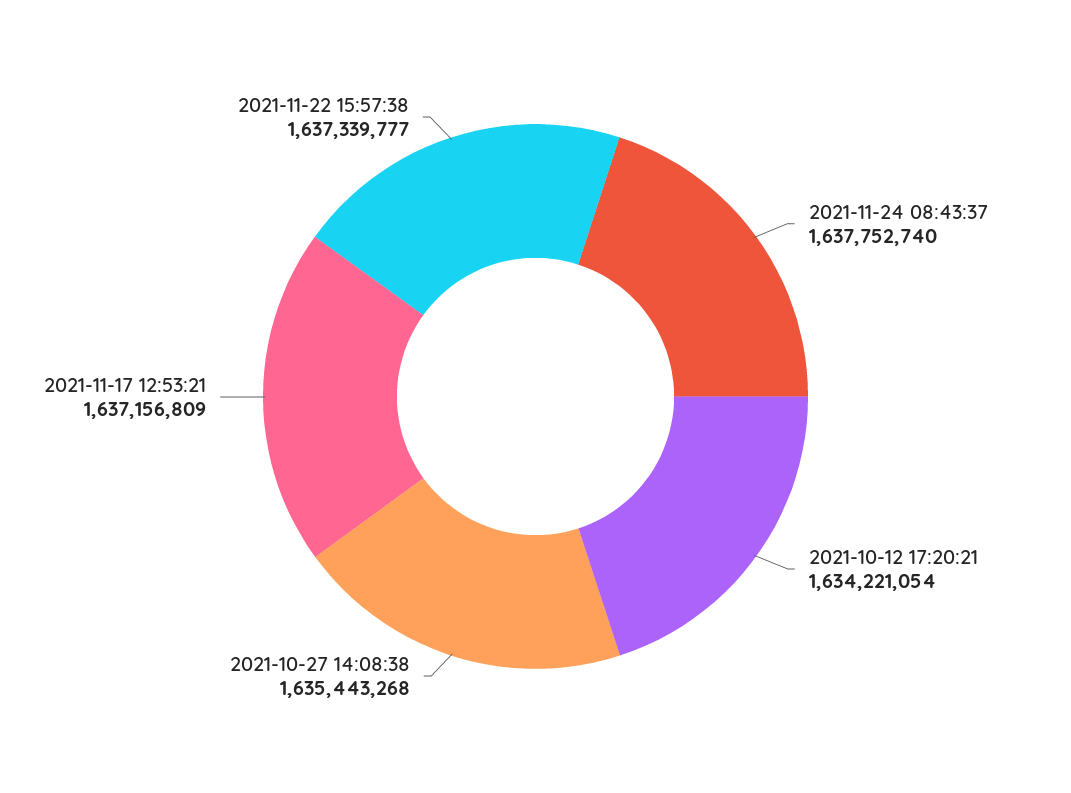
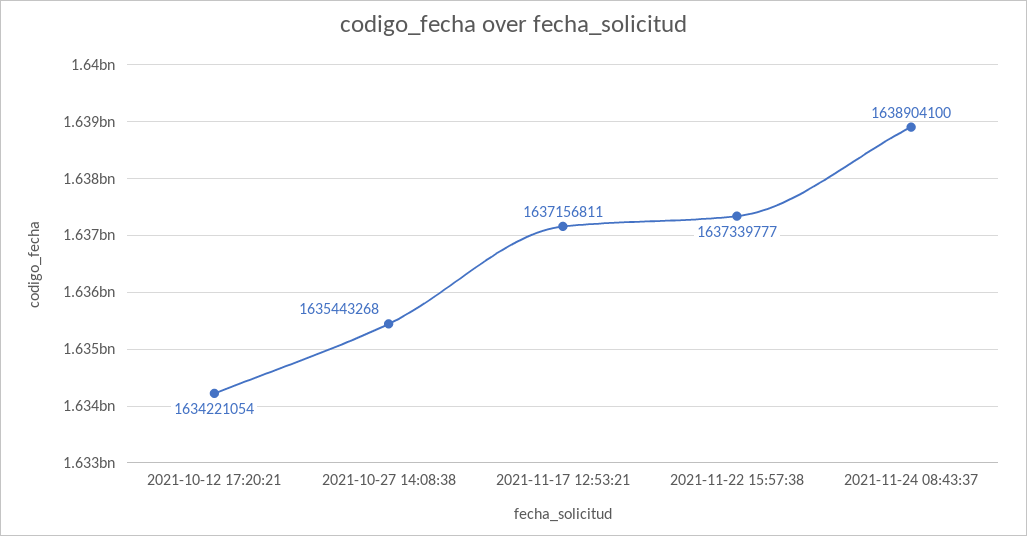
2021-11-24 08:43:37: 1637752740 -> 1638904100
2021-11-17 12:53:21: 1637156809 -> 1637156811

